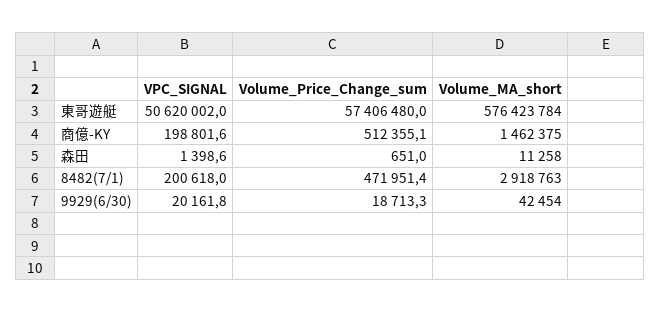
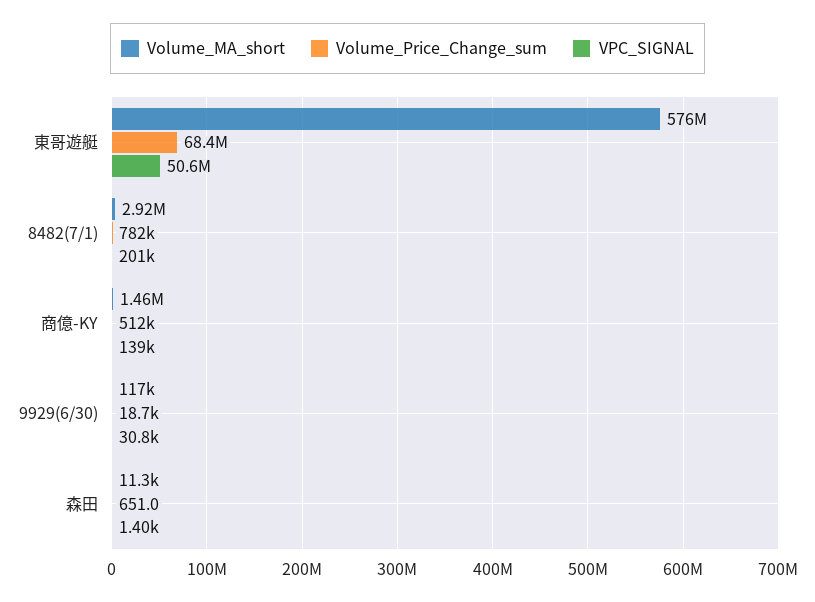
Volume_Price_Change_sum, 東哥遊艇: 57406480 -> 68400000
VPC_SIGNAL, 商億-KY: 198801.6 -> 139000
Volume_Price_Change_sum, 8482(7/1): 471951.4 -> 782000
VPC_SIGNAL, 9929(6/30): 20161.8 -> 30800
Volume_MA_short, 9929(6/30): 42454 -> 117000

